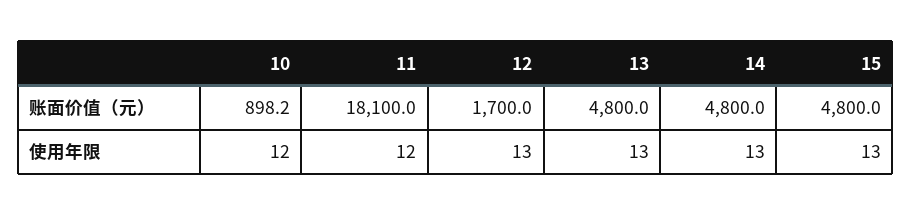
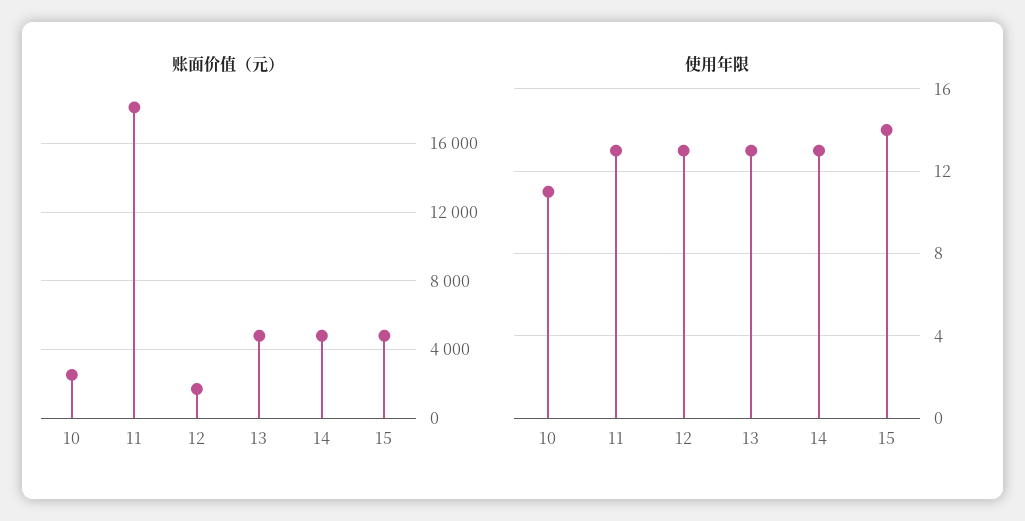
账面价值（元）, 10: 898.2 -> 2500
使用年限, 10: 12 -> 11
使用年限, 11: 12 -> 13
使用年限, 15: 13 -> 14

